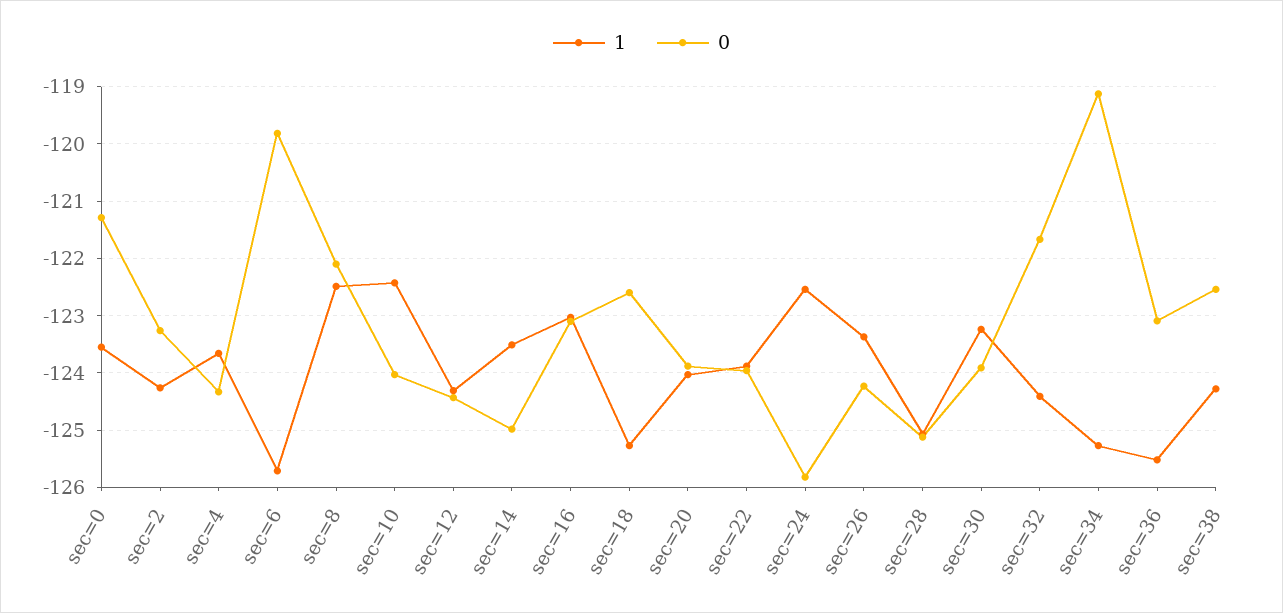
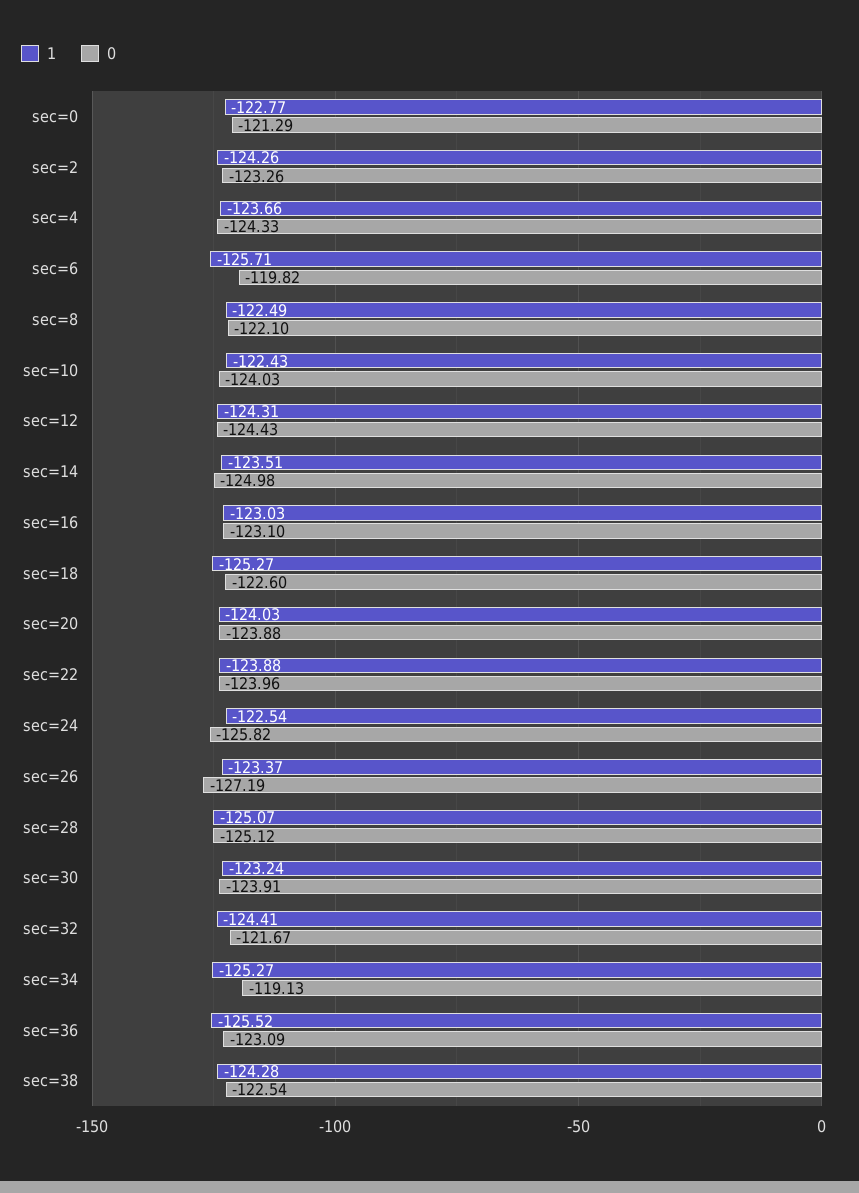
1, sec=0: -123.6 -> -122.77
0, sec=26: -124.2 -> -127.19

